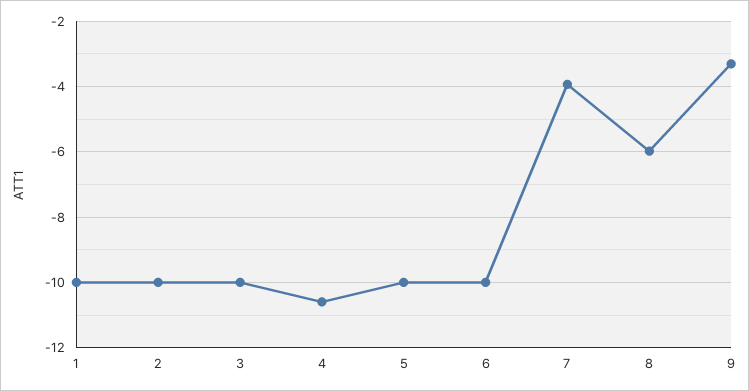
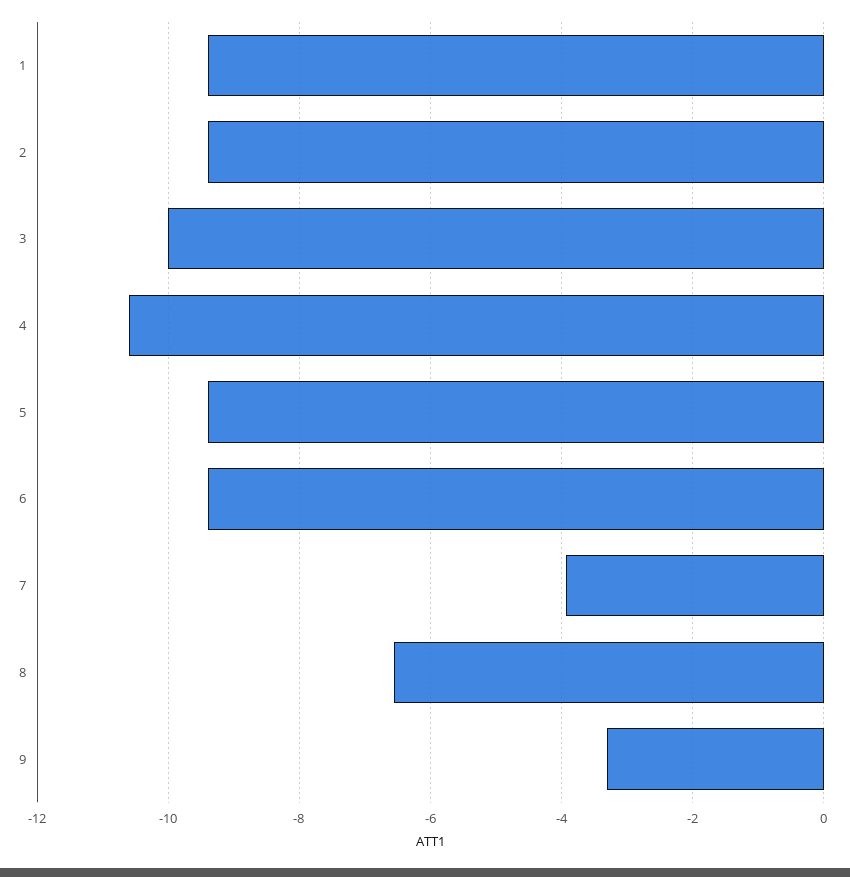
1: -10 -> -9.4
2: -10 -> -9.4
5: -10 -> -9.4
6: -10 -> -9.4
8: -6 -> -6.6

